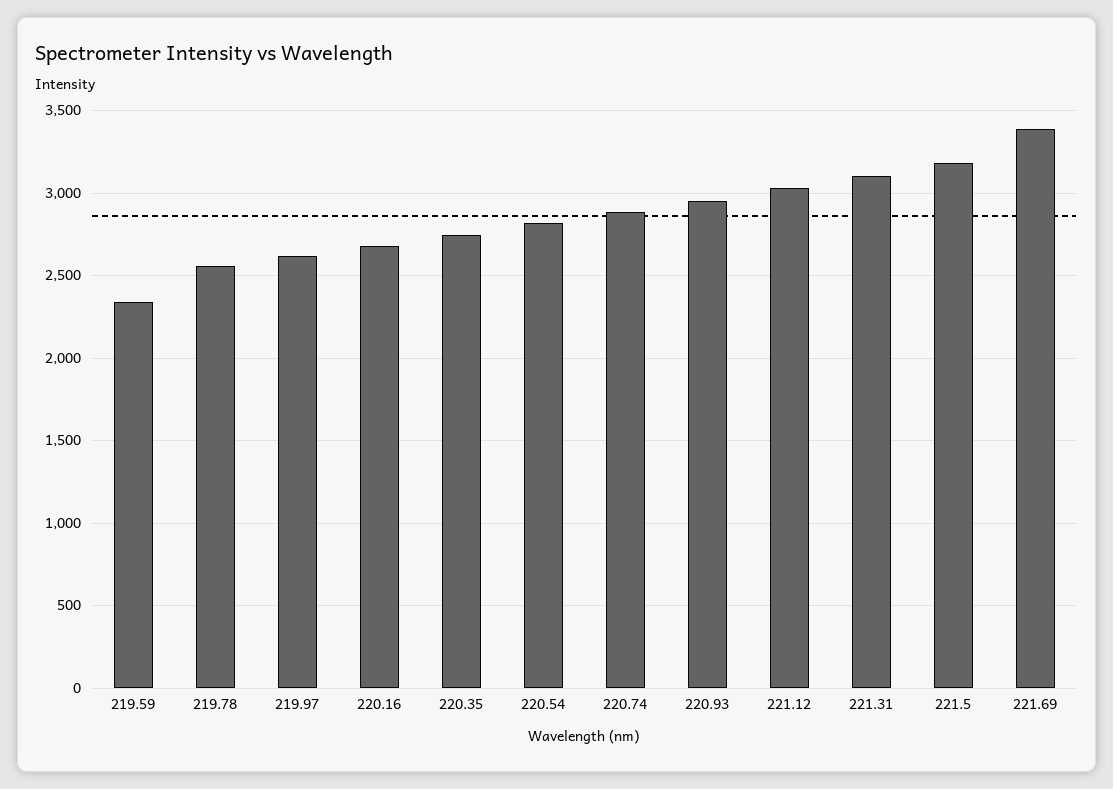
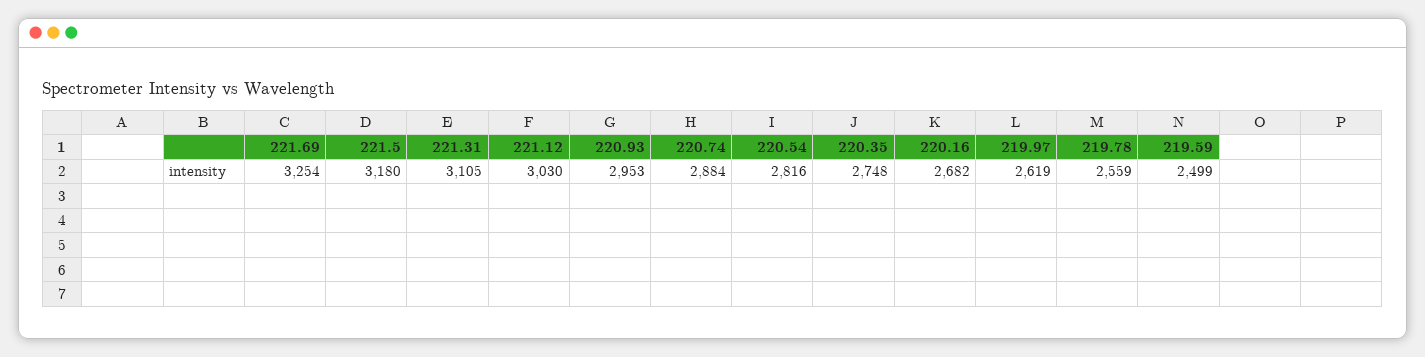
219.59: 2350 -> 2499
221.69: 3400 -> 3254

